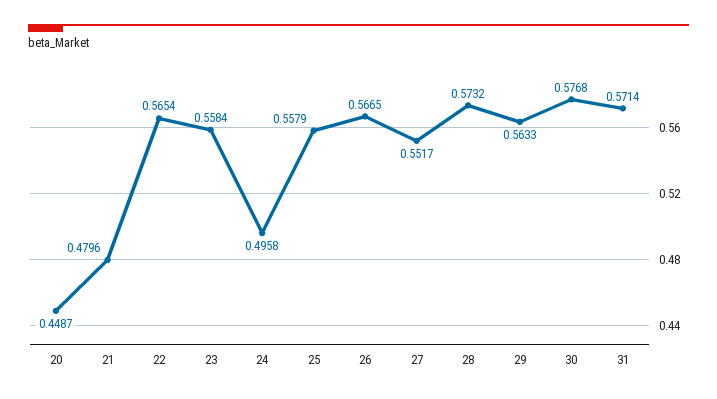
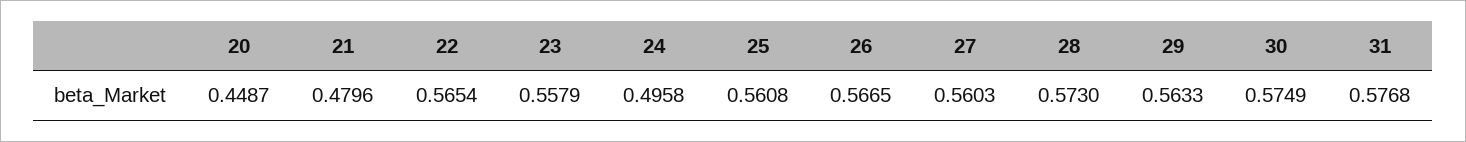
23: 0.5584 -> 0.5579
25: 0.5579 -> 0.5608
27: 0.5517 -> 0.5603
28: 0.5732 -> 0.573
30: 0.5768 -> 0.5749
31: 0.5714 -> 0.5768

